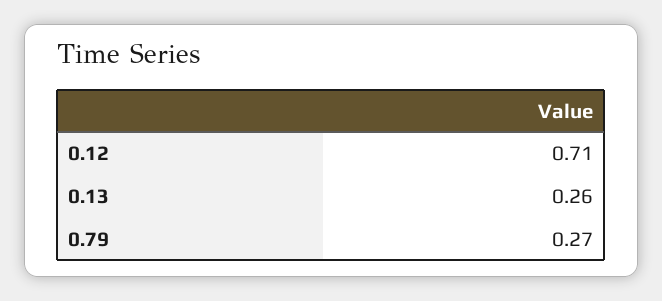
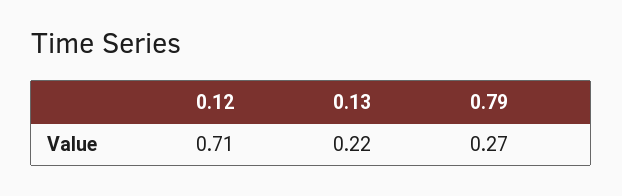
0.13: 0.26 -> 0.22

